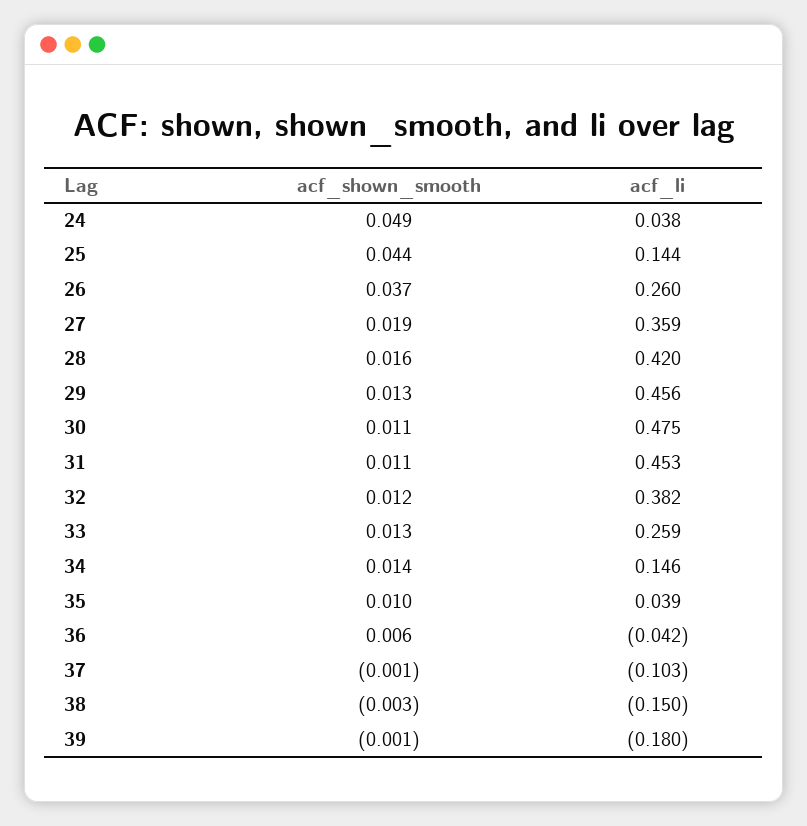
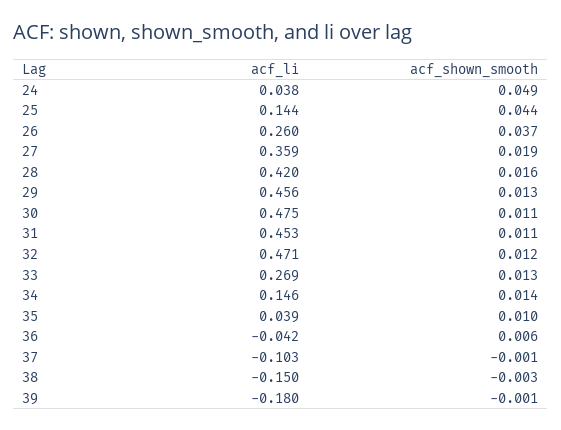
acf_li, 32: 0.382 -> 0.471
acf_li, 33: 0.259 -> 0.269

